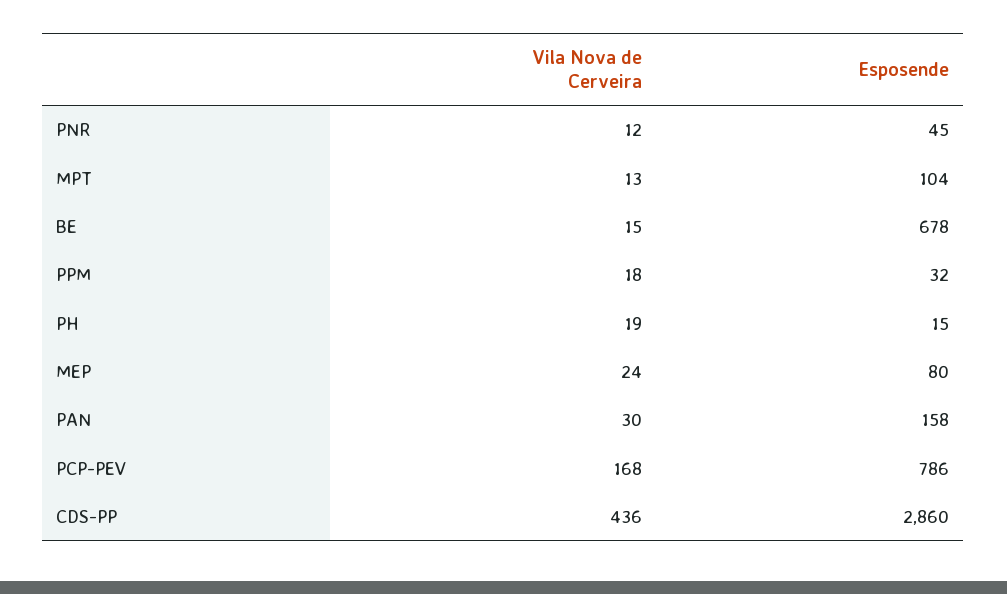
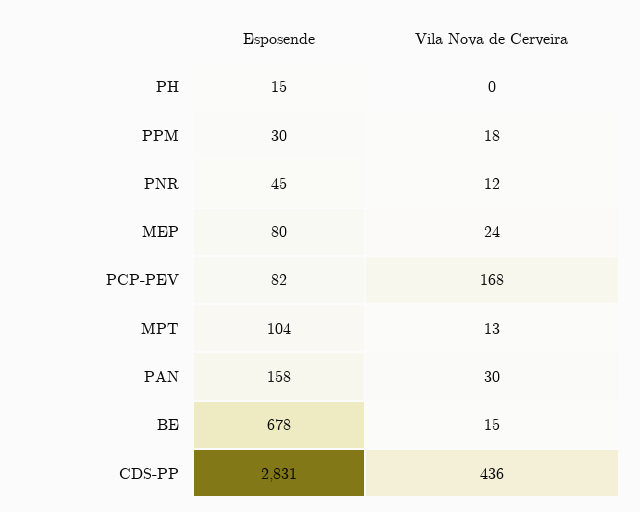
Esposende, PPM: 32 -> 30
Vila Nova de Cerveira, PH: 19 -> 0
Esposende, PCP-PEV: 786 -> 82
Esposende, CDS-PP: 2860 -> 2831

